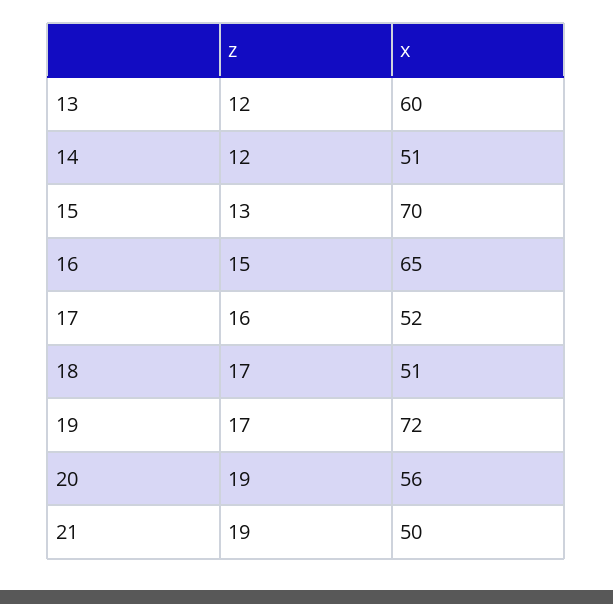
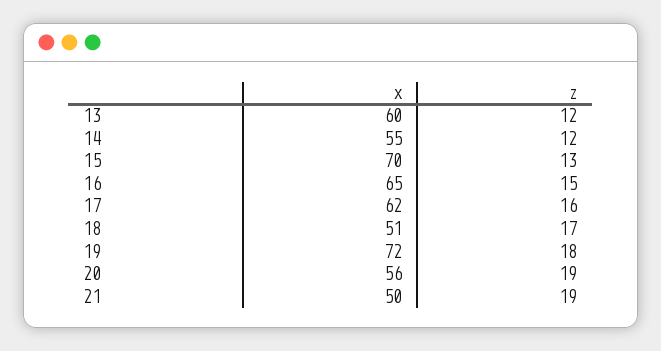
x, 14: 51 -> 55
x, 17: 52 -> 62
z, 19: 17 -> 18

